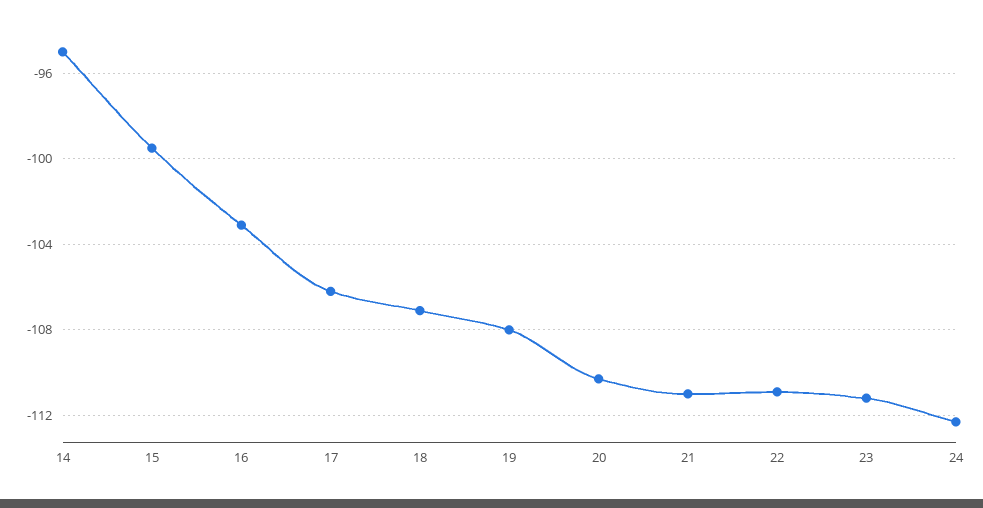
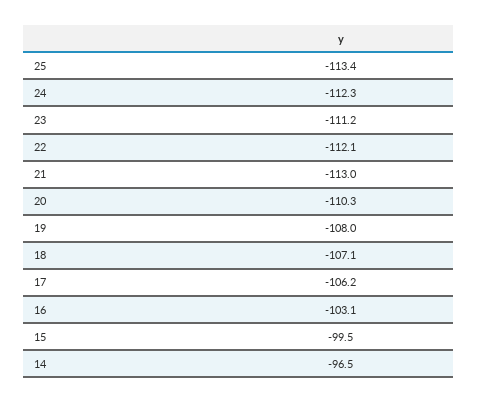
14: -95 -> -96.5
21: -111 -> -113
22: -111 -> -112.1
25: none -> -113.4

